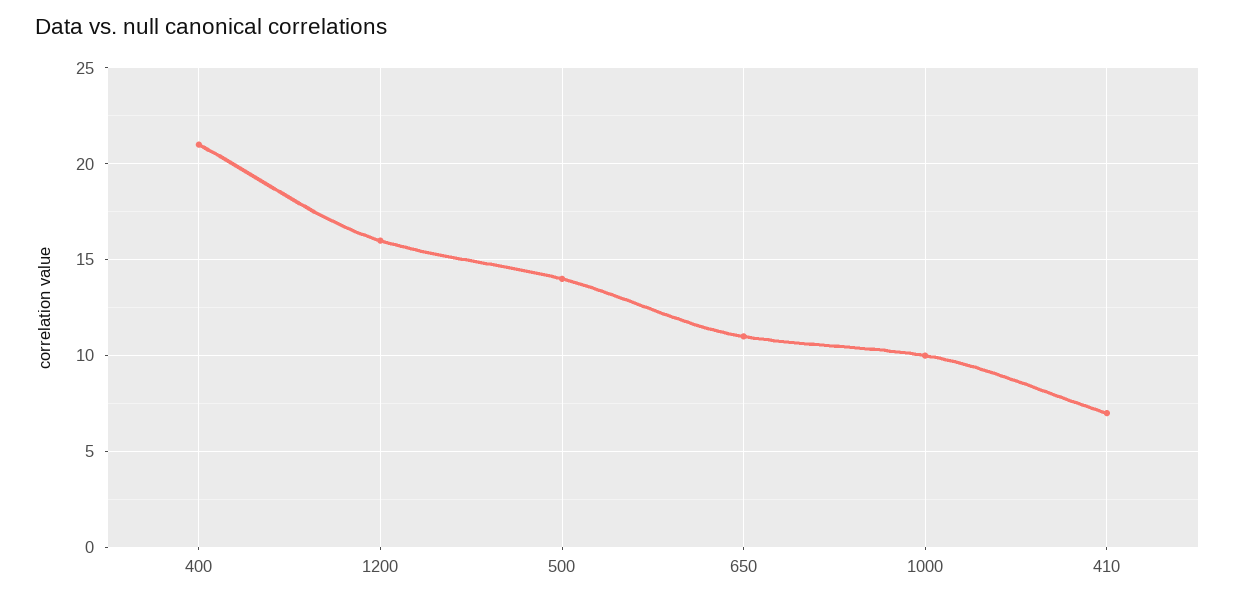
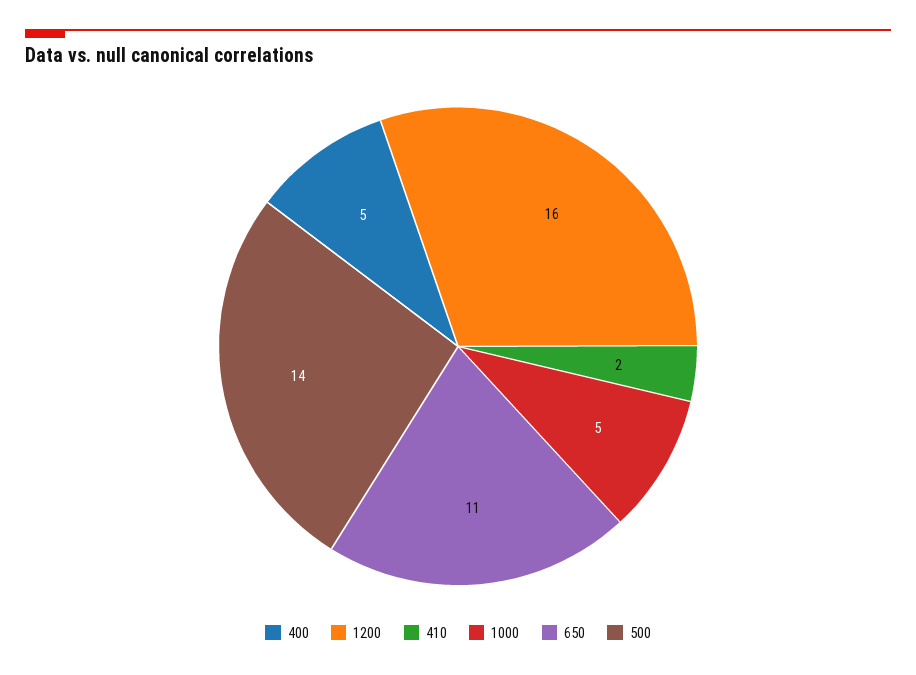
400: 21 -> 5
1000: 10 -> 5
410: 7 -> 2

